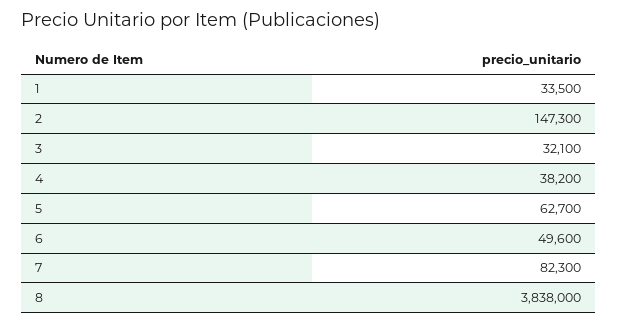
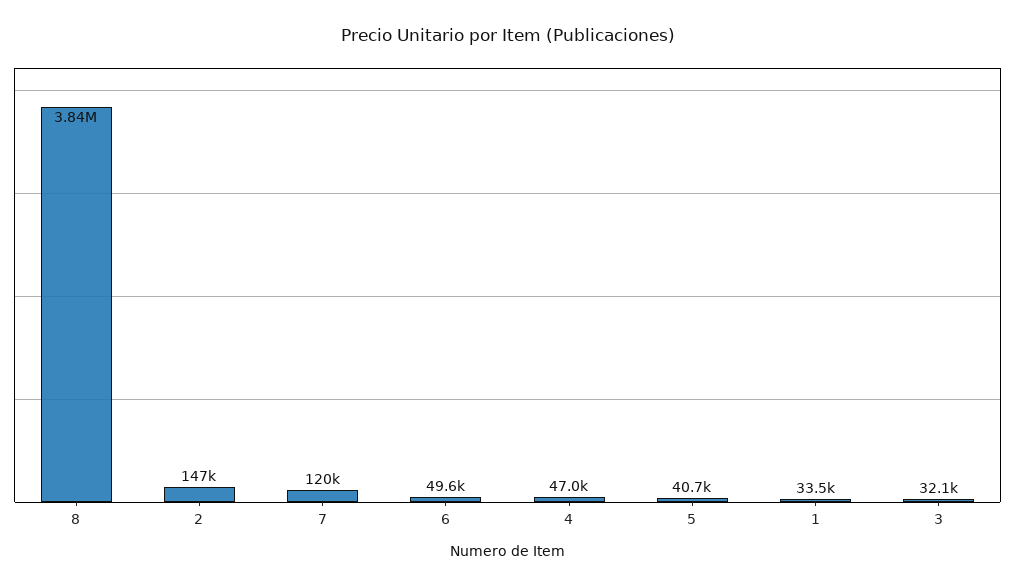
4: 38200 -> 47000
5: 62700 -> 40700
7: 82300 -> 120000

